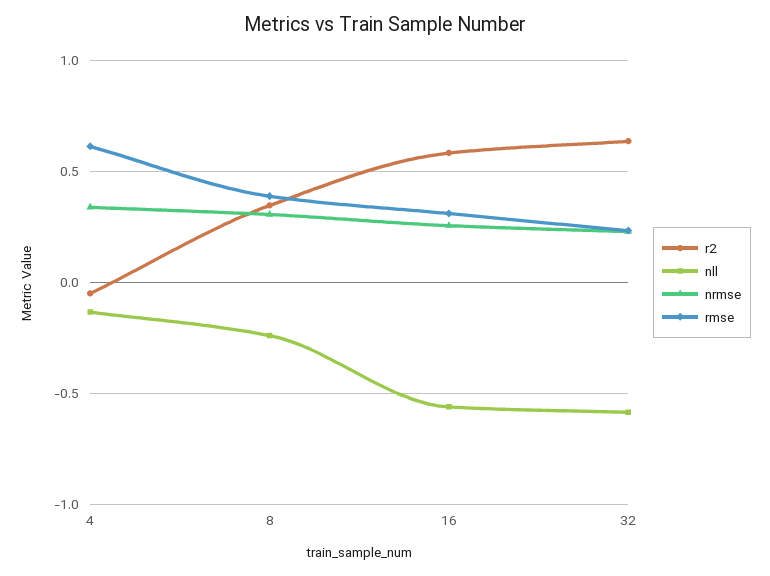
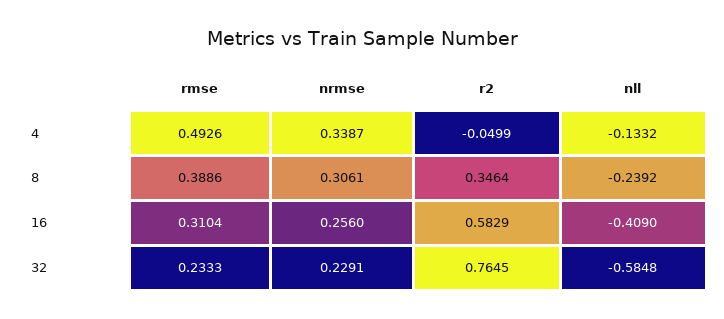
rmse, 4: 0.6 -> 0.4926
nll, 16: -0.55 -> -0.409
r2, 32: 0.65 -> 0.7645

